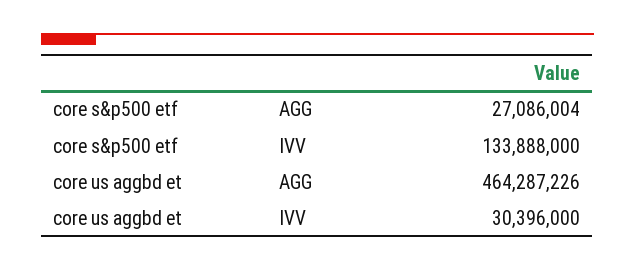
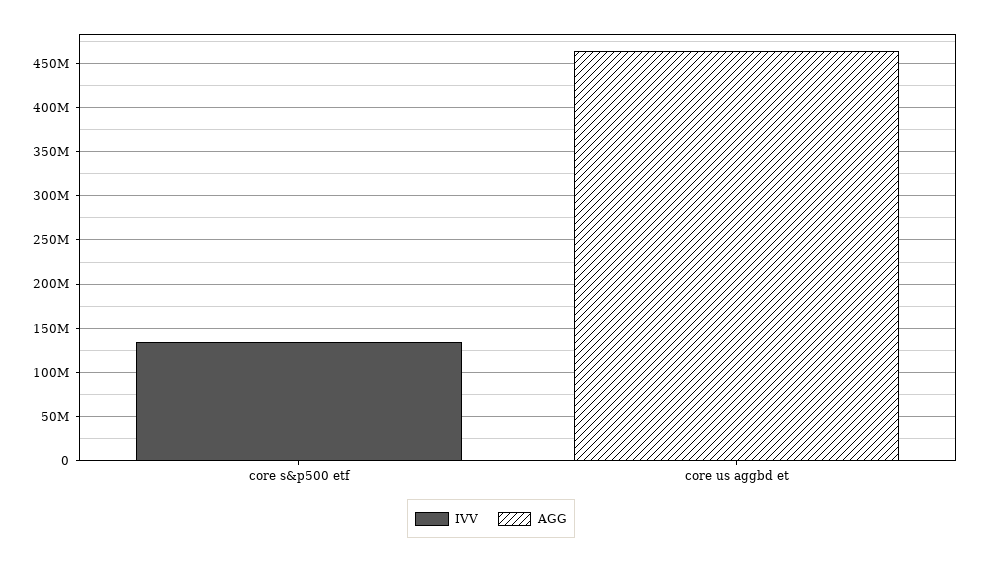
AGG, core s&p500 etf: 27086004 -> 0
IVV, core us aggbd et: 30396000 -> 0

